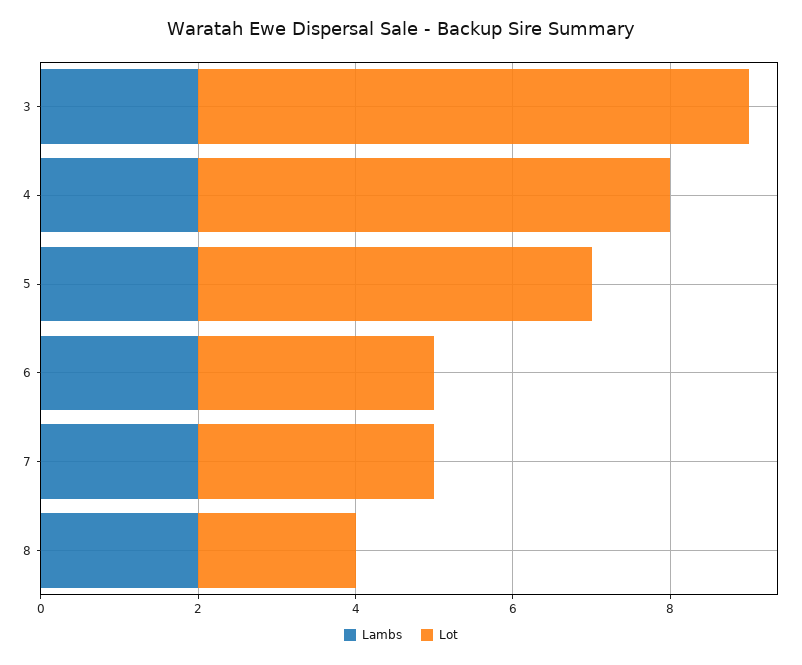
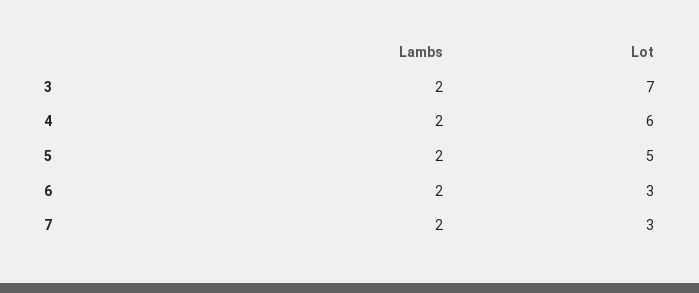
Lambs, 8: 2 -> none
Lot, 8: 2 -> none

